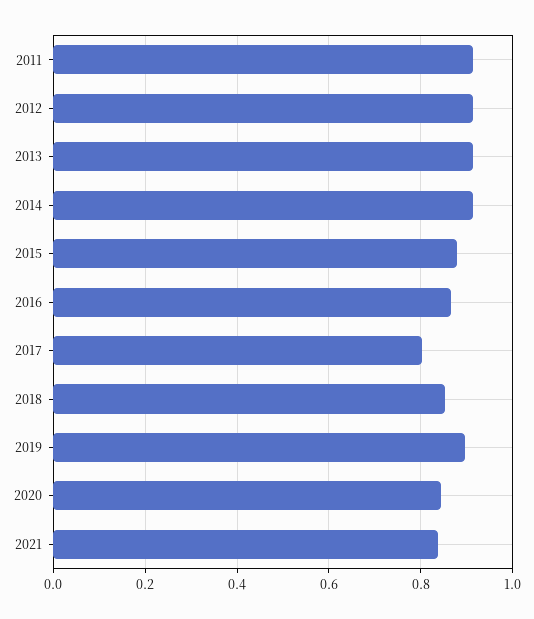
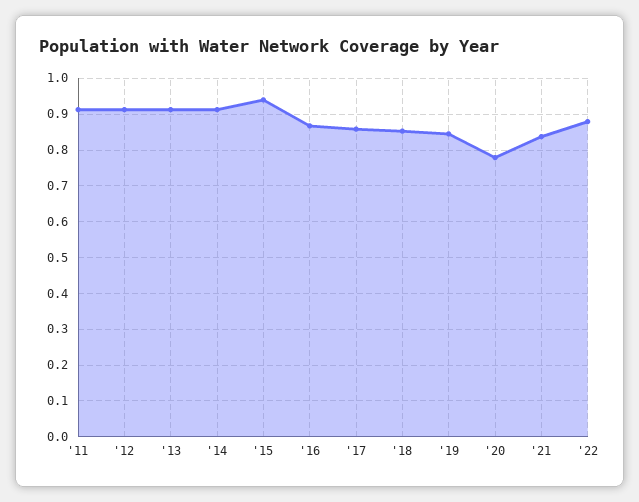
2015: 0.88 -> 0.94
2017: 0.8 -> 0.86
2019: 0.9 -> 0.84
2020: 0.84 -> 0.78
'22: none -> 0.88

